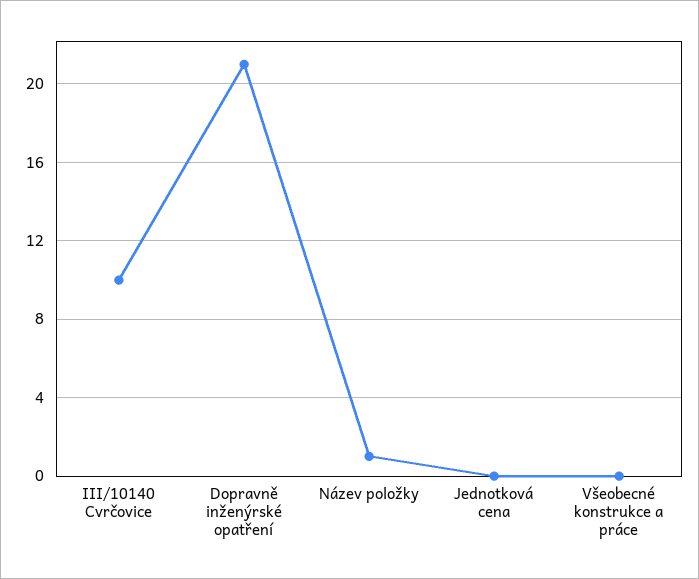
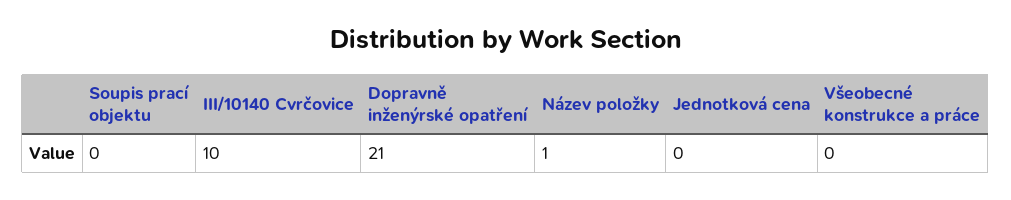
Soupis prací objektu: none -> 0

